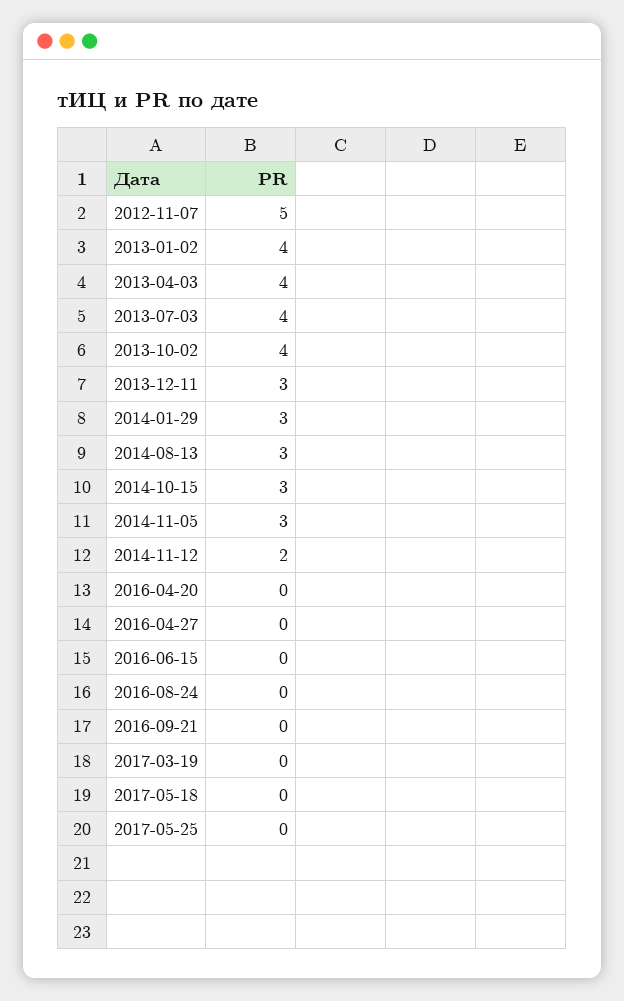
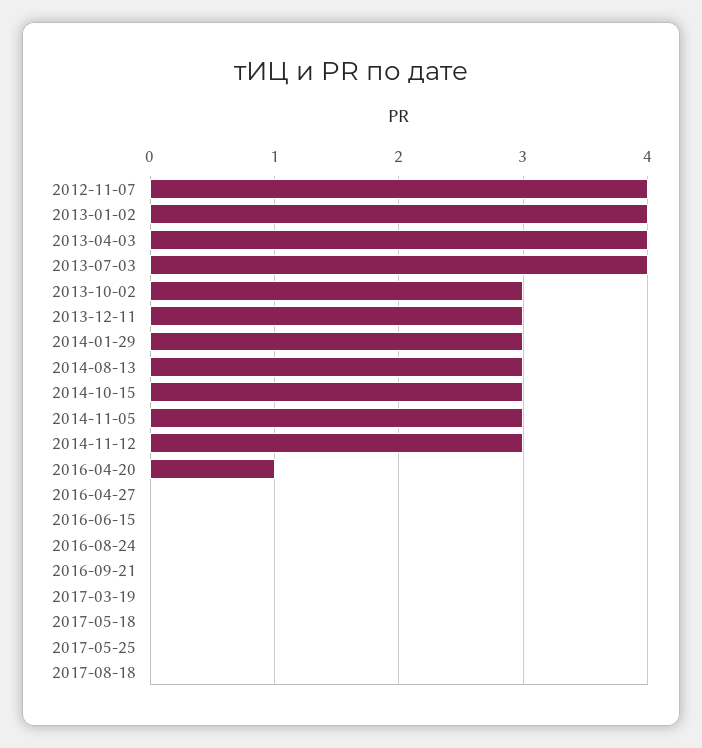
2012-11-07: 5 -> 4
2013-10-02: 4 -> 3
2014-11-12: 2 -> 3
2016-04-20: 0 -> 1
2017-08-18: none -> 0

